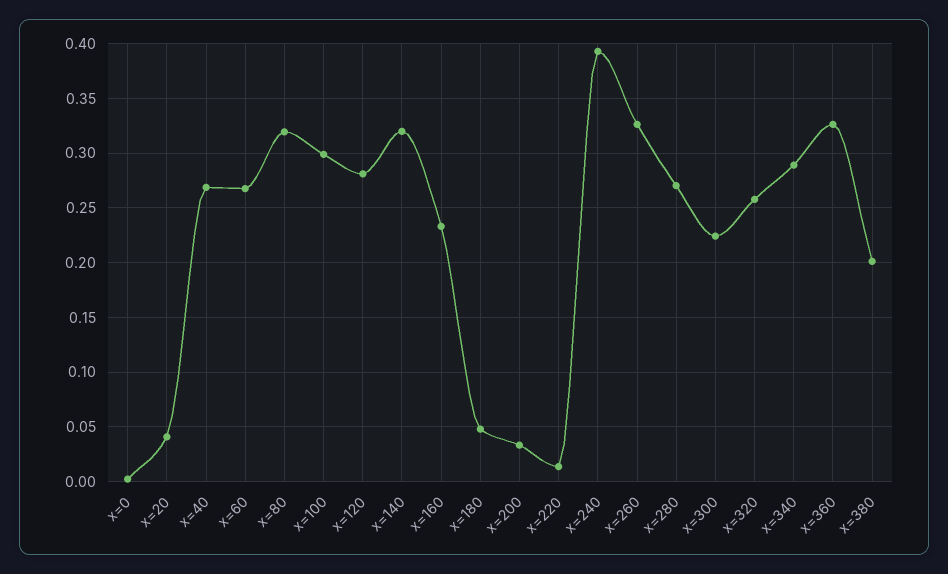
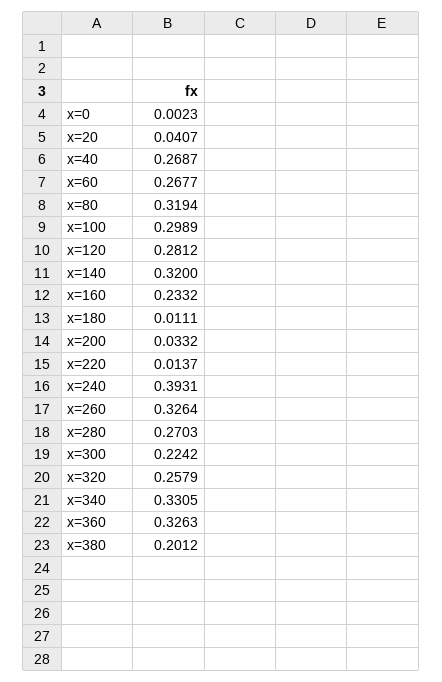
x=180: 0.05 -> 0.0111
x=340: 0.29 -> 0.3305

